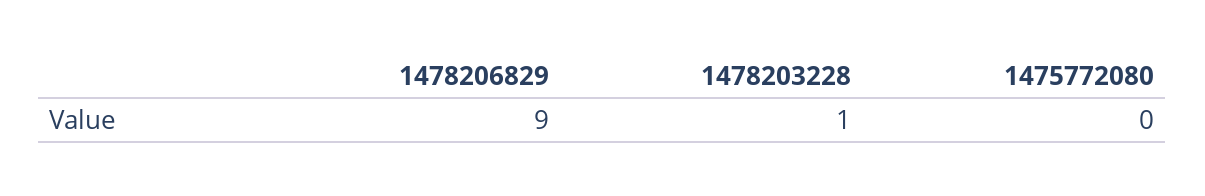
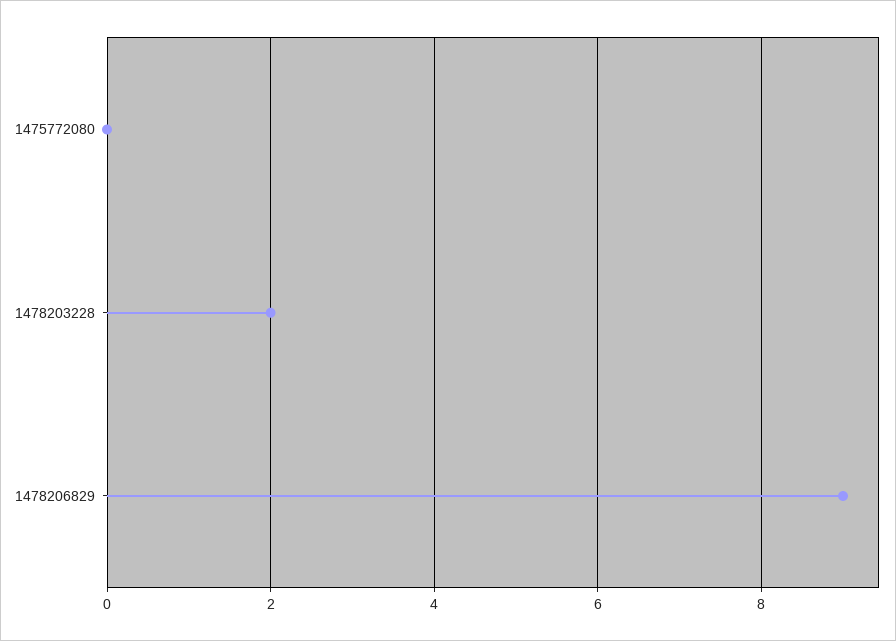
1478203228: 1 -> 2

